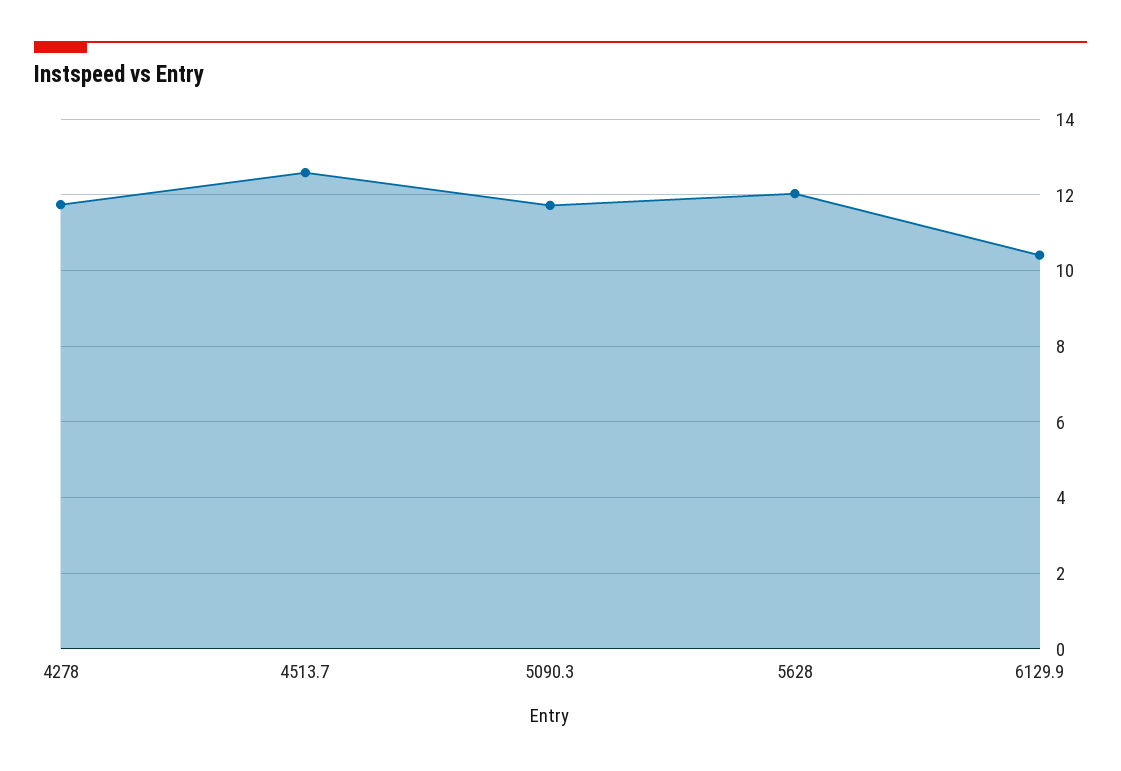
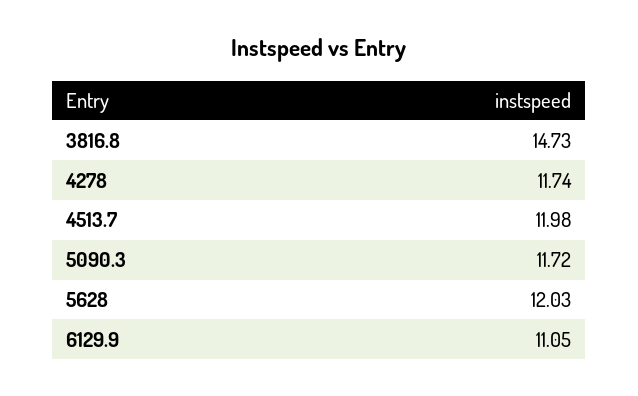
4513.7: 12.6 -> 11.98
6129.9: 10.4 -> 11.05
3816.8: none -> 14.73

